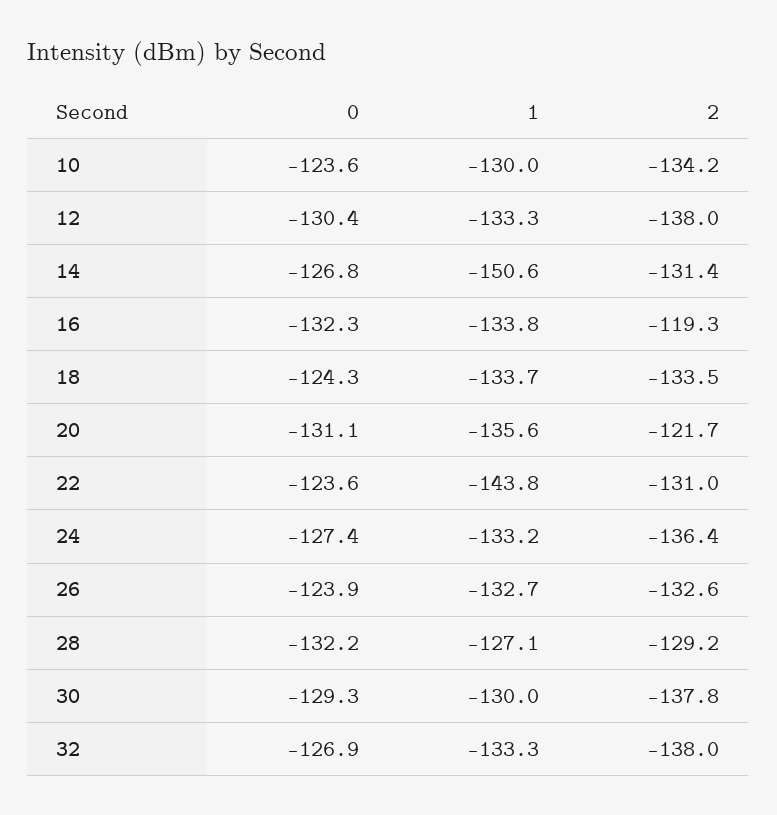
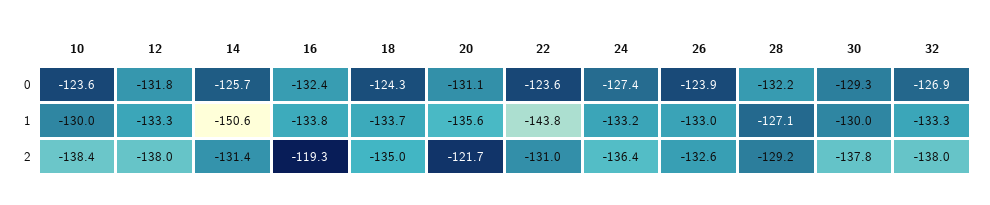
2, 10: -134.2 -> -138.4
0, 12: -130.4 -> -131.8
0, 14: -126.8 -> -125.7
0, 16: -132.3 -> -132.4
2, 18: -133.5 -> -135
1, 26: -132.7 -> -133

